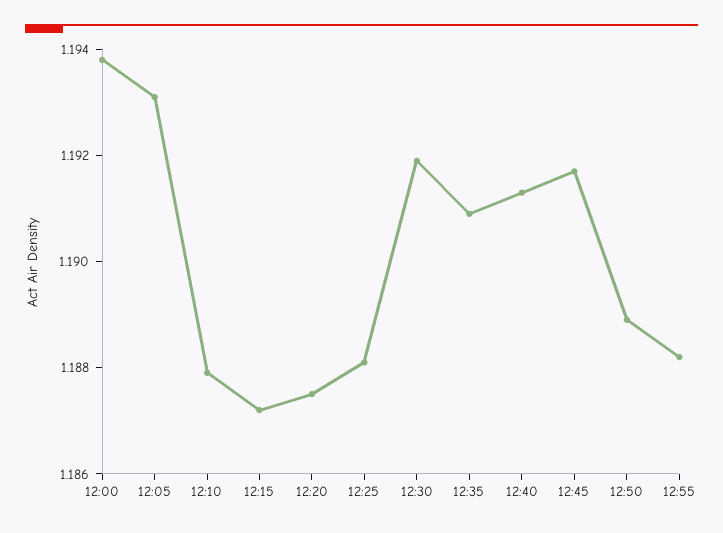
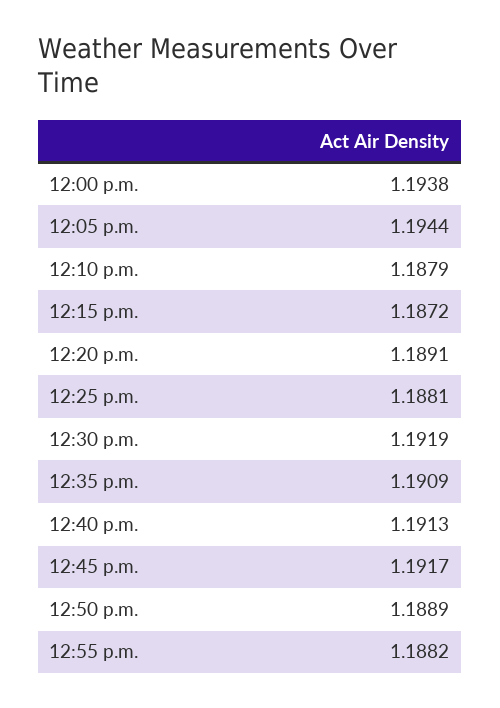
12:05: 1.193 -> 1.1944
12:20: 1.1875 -> 1.1891

